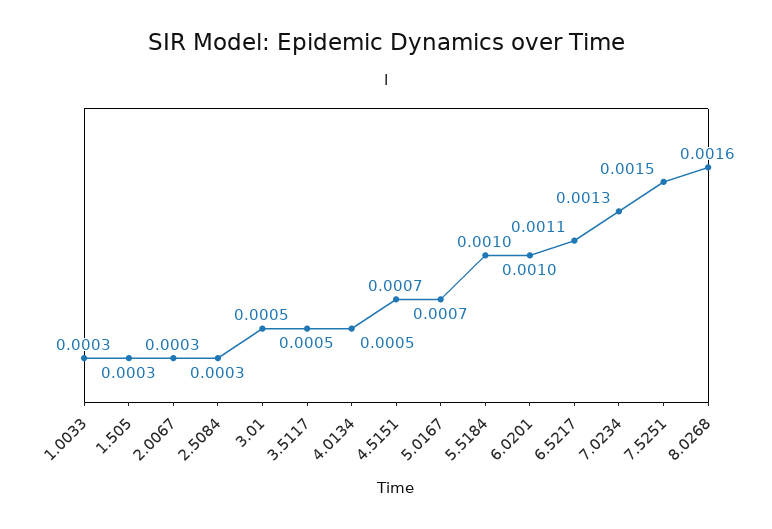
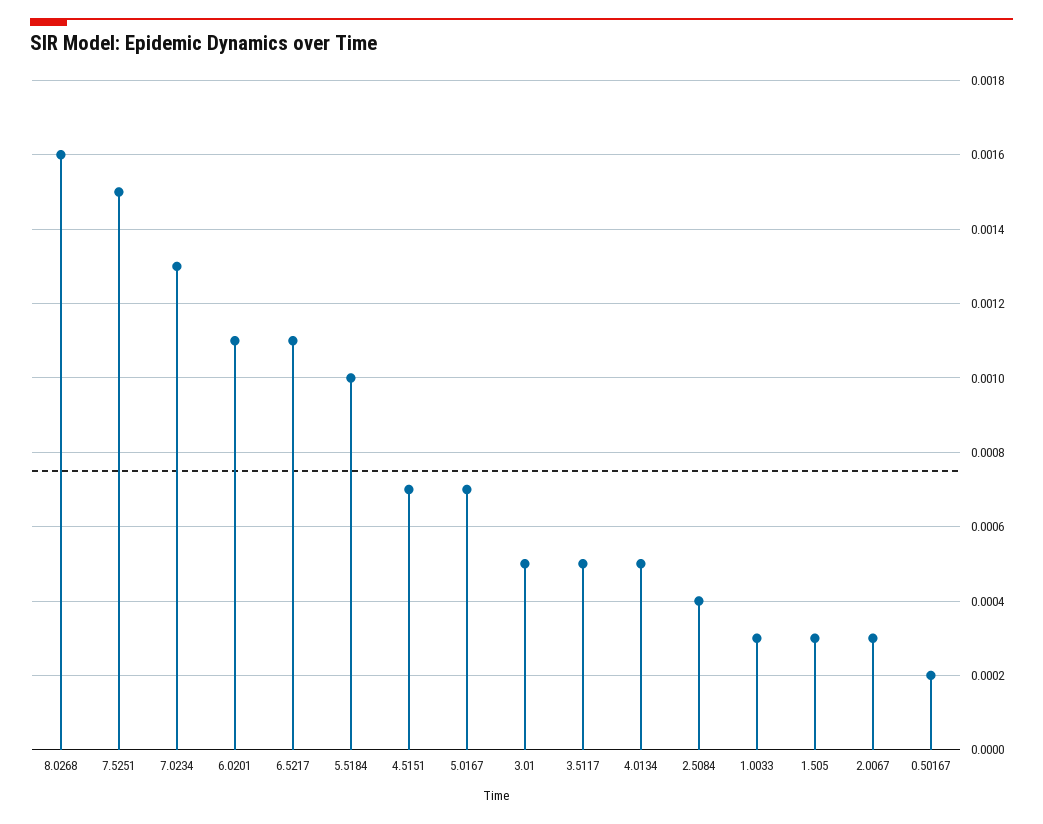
2.5084: 0.0003 -> 0.0004
6.0201: 0.001 -> 0.0011
0.50167: none -> 0.0002

